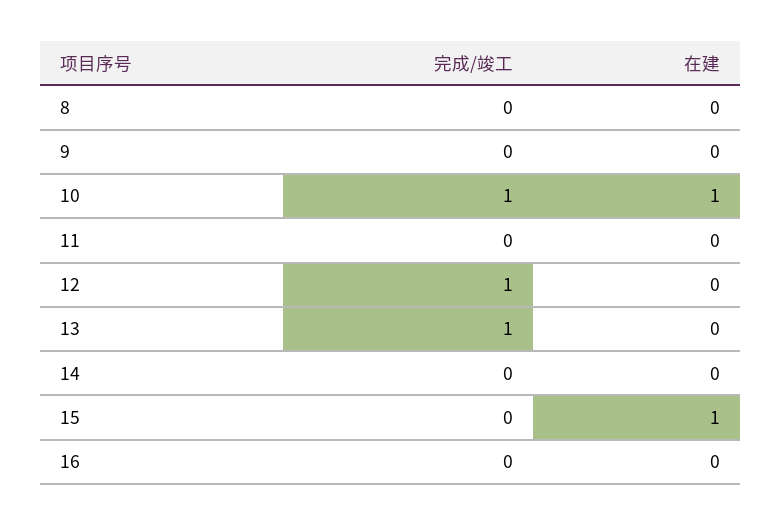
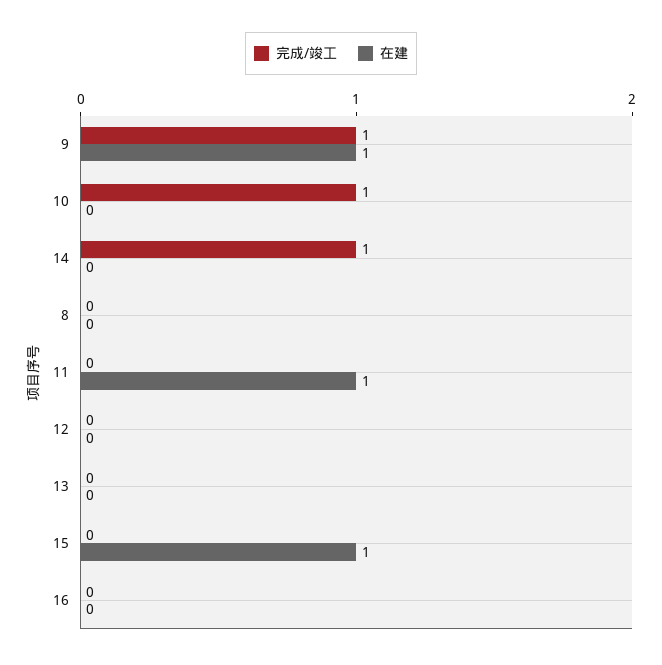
完成/竣工, 9: 0 -> 1
在建, 9: 0 -> 1
在建, 10: 1 -> 0
在建, 11: 0 -> 1
完成/竣工, 12: 1 -> 0
完成/竣工, 13: 1 -> 0
完成/竣工, 14: 0 -> 1

